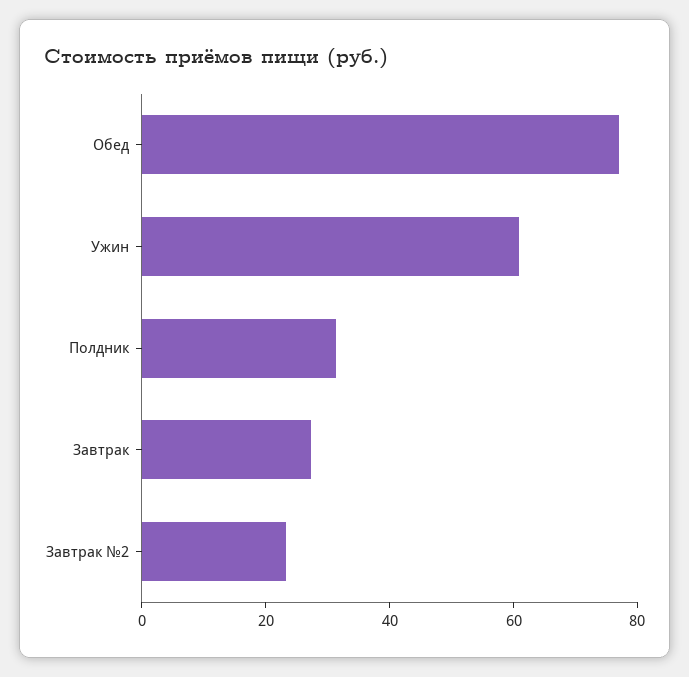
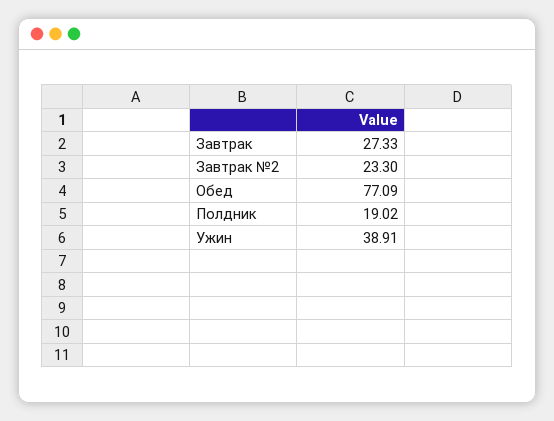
Ужин: 60 -> 38.91
Полдник: 30 -> 19.02

